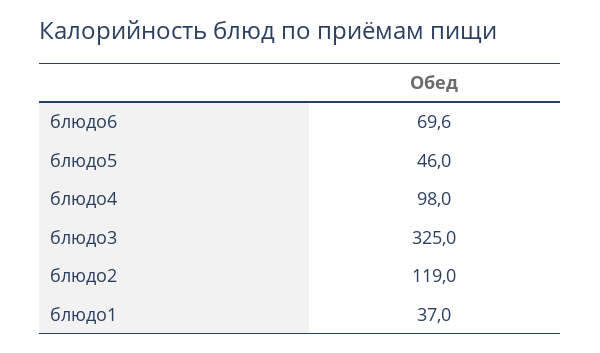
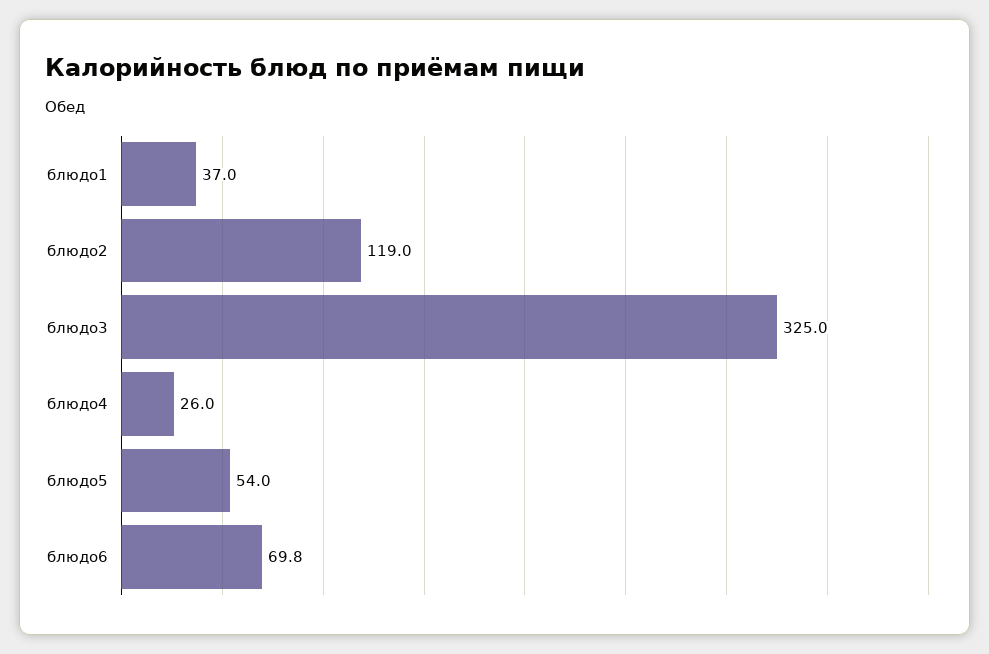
блюдо6: 69.6 -> 69.8
блюдо5: 46 -> 54
блюдо4: 98 -> 26

